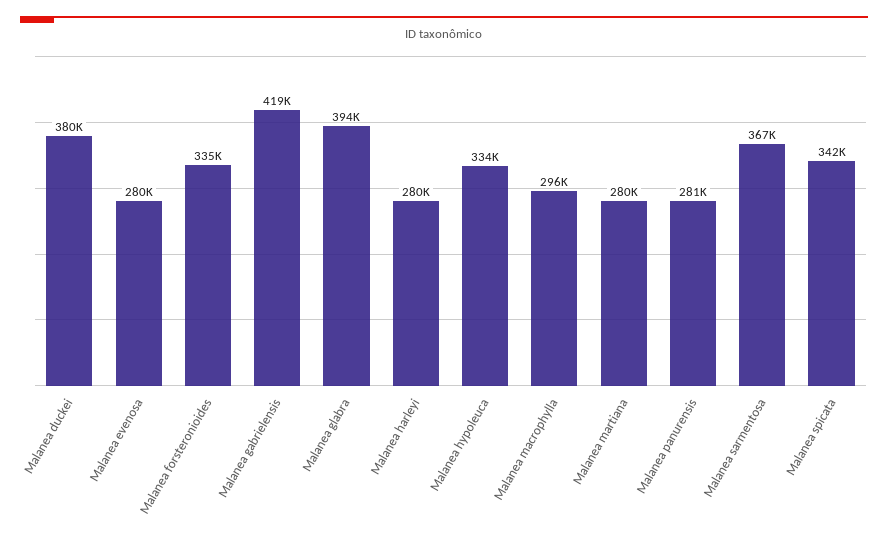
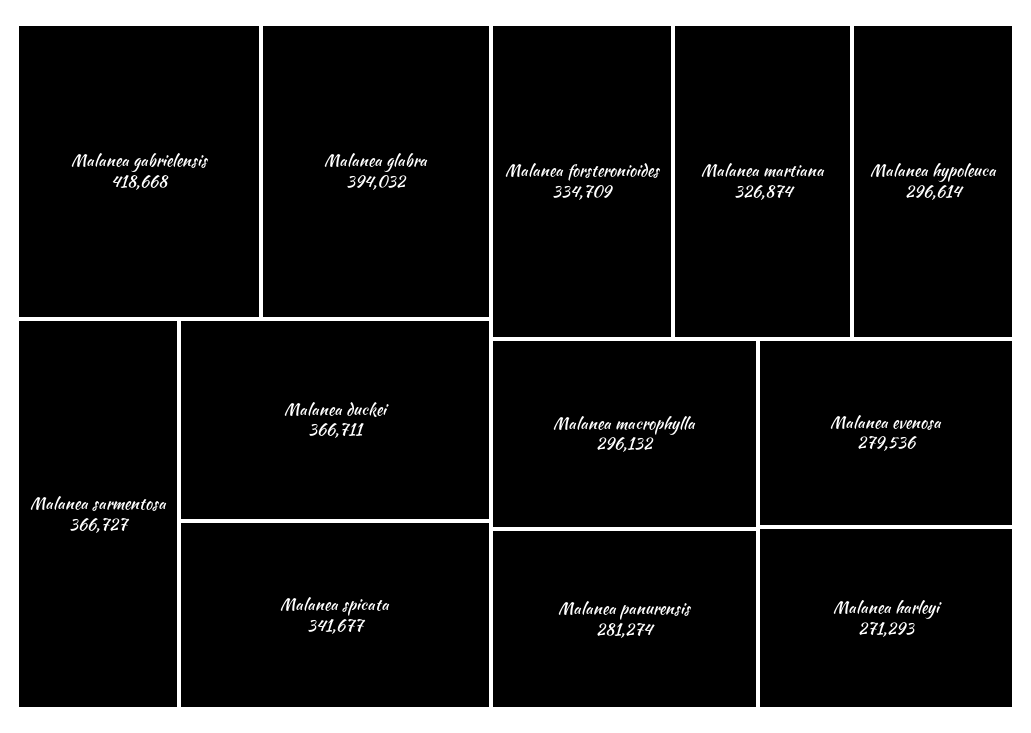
Malanea duckei: 380000 -> 366711
Malanea harleyi: 280000 -> 271293
Malanea hypoleuca: 334000 -> 296614
Malanea martiana: 280000 -> 326874

